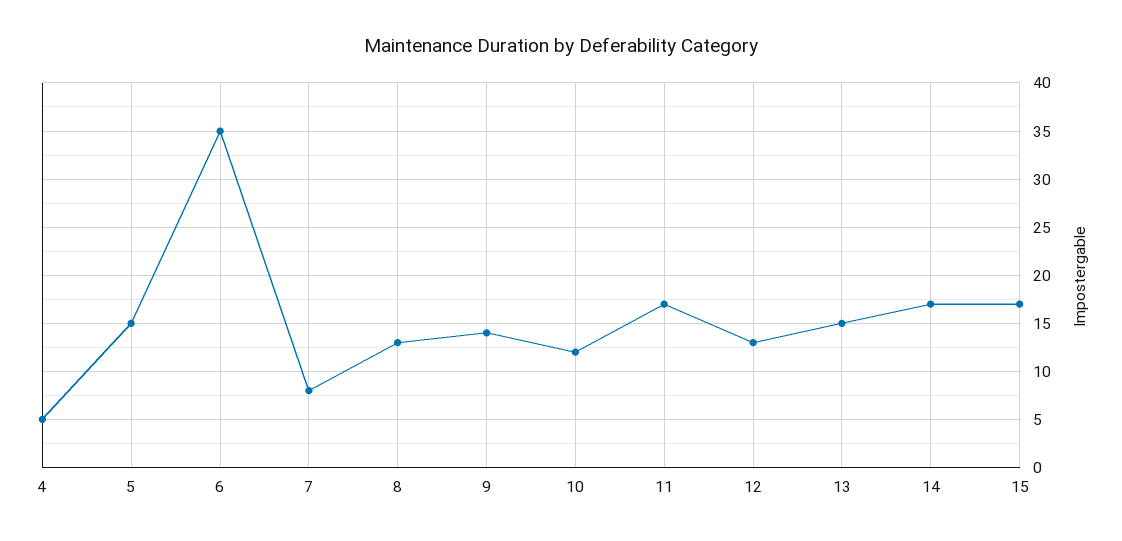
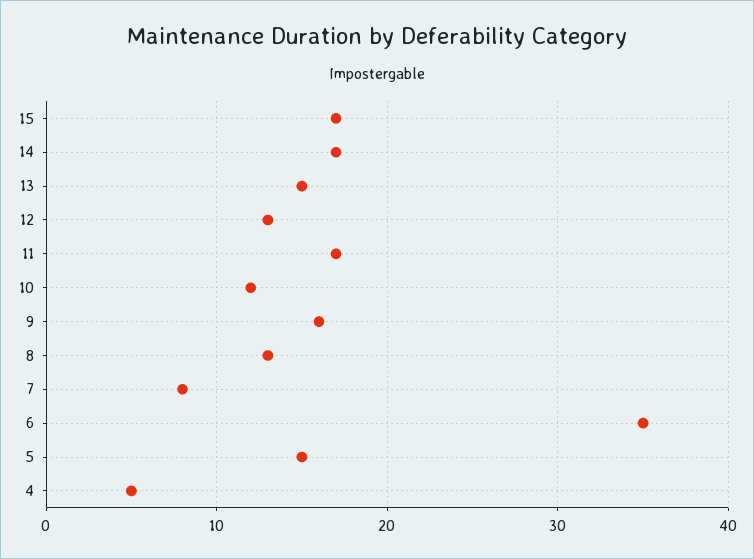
9: 14 -> 16

